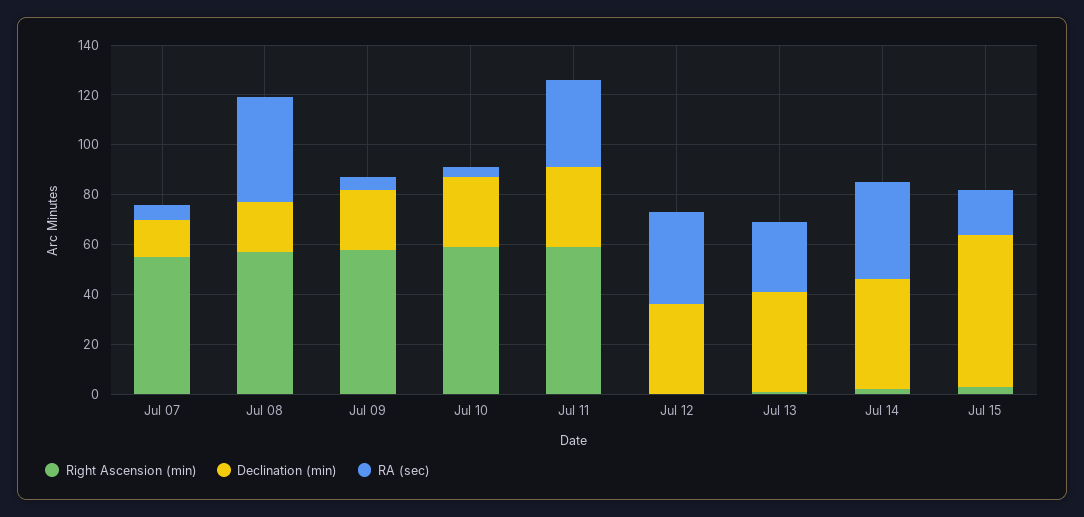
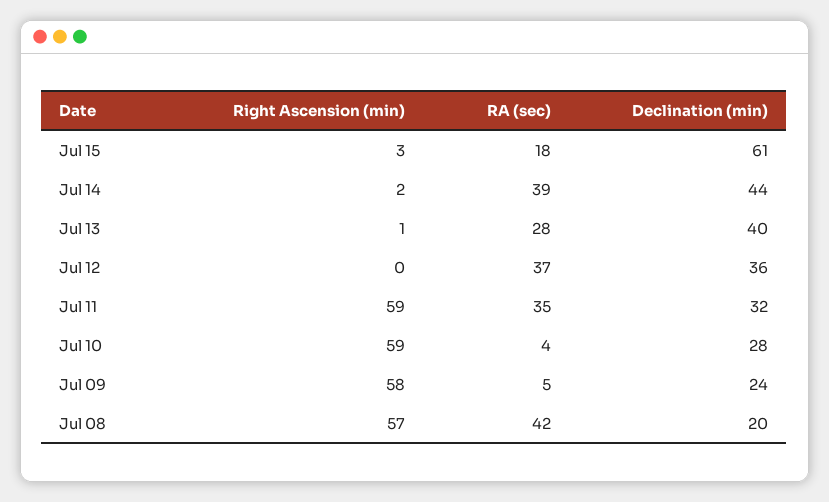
Right Ascension (min), Jul 07: 55 -> none
Declination (min), Jul 07: 15 -> none
RA (sec), Jul 07: 5 -> none

